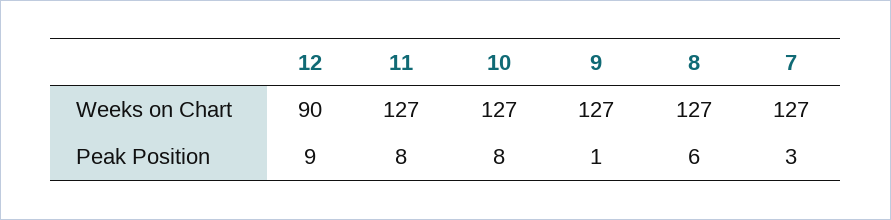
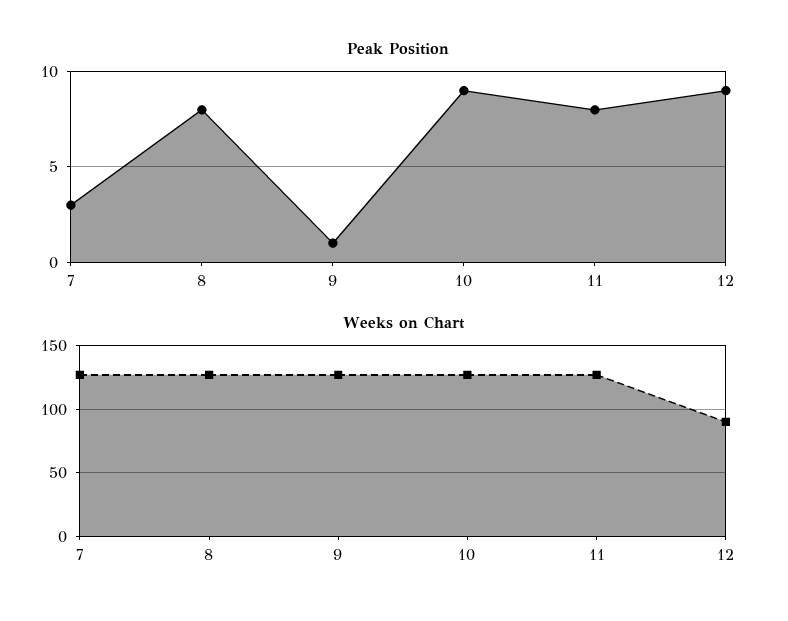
Peak Position, 10: 8 -> 9
Peak Position, 8: 6 -> 8

